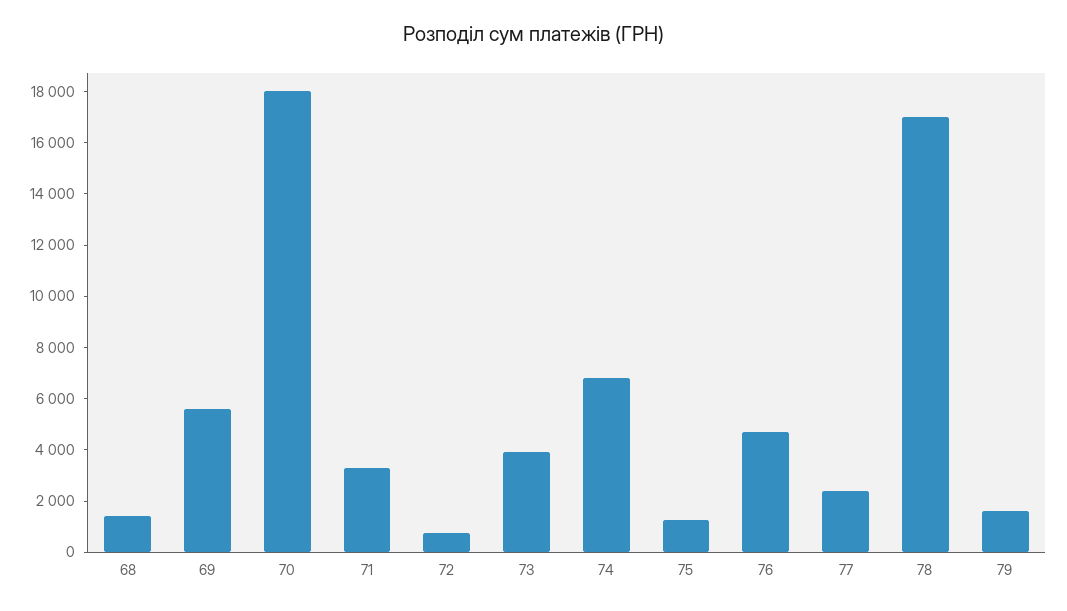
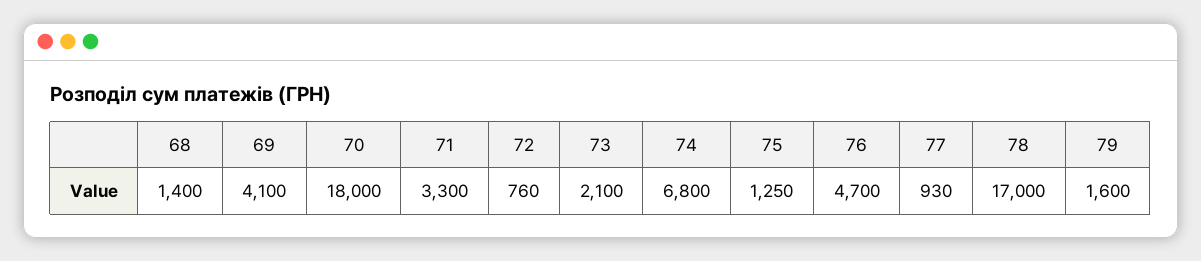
69: 5500 -> 4100
73: 4000 -> 2100
77: 2500 -> 930

